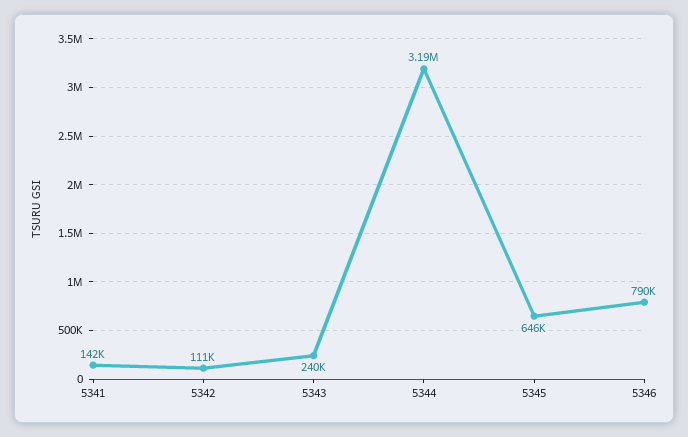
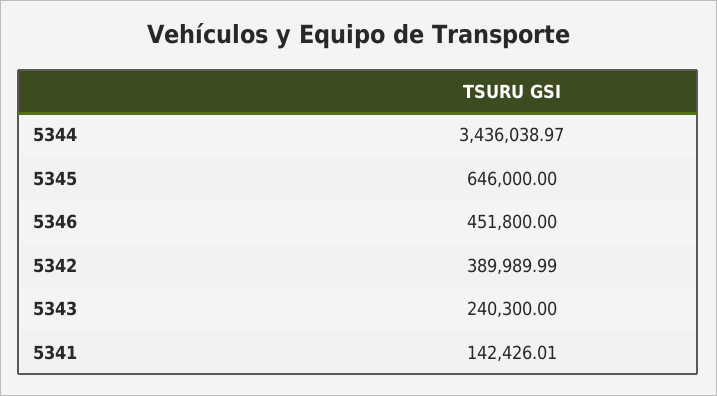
5342: 111000 -> 389989.99
5344: 3190000 -> 3436038.97
5346: 790000 -> 451800

